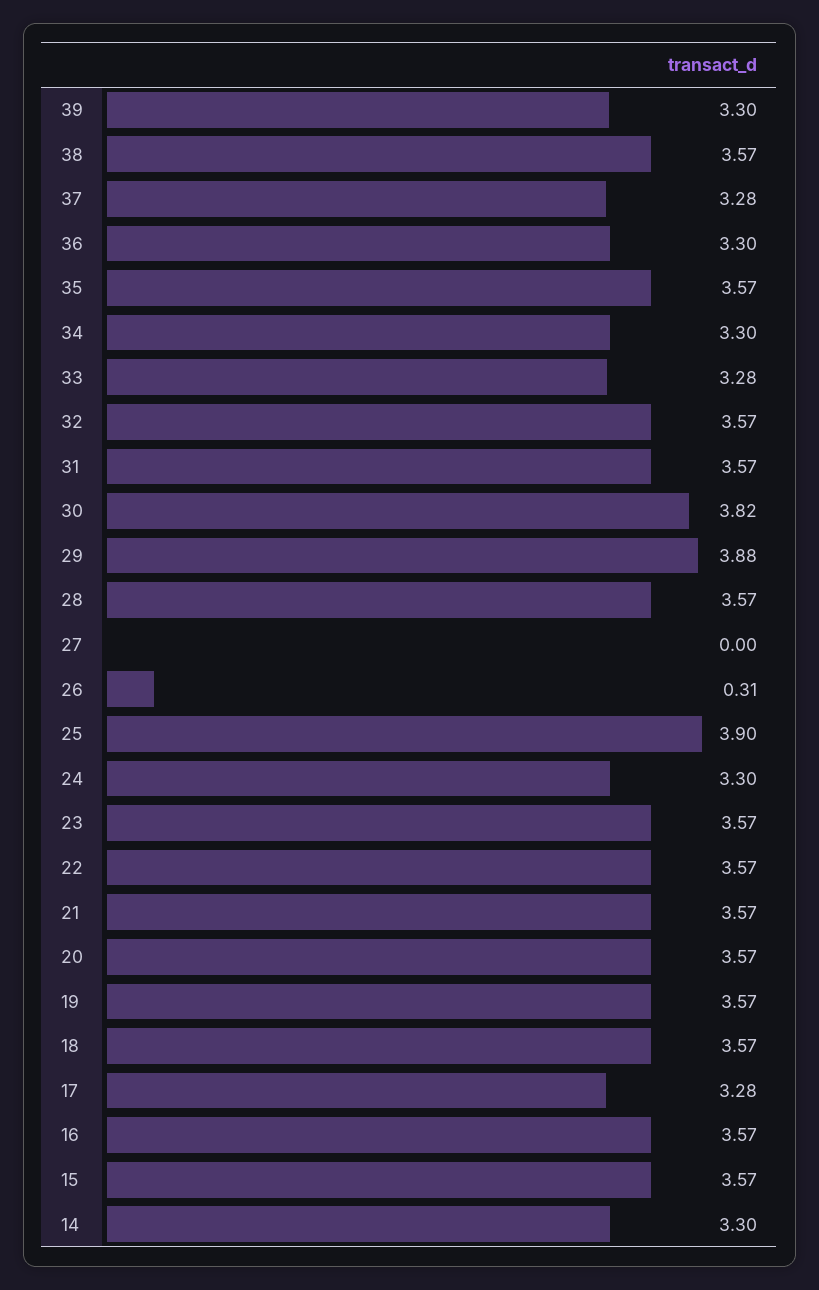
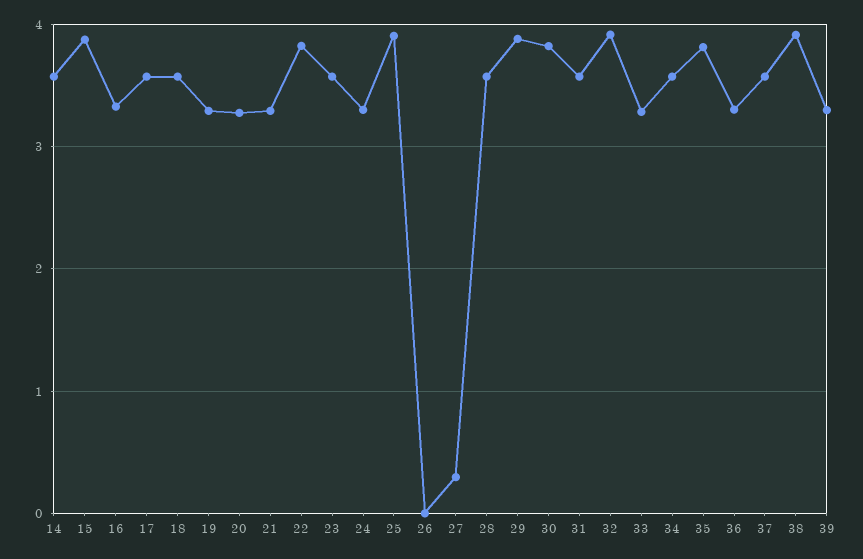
38: 3.57 -> 3.9
37: 3.28 -> 3.6
35: 3.57 -> 3.8
34: 3.3 -> 3.6
32: 3.57 -> 3.9
27: 0 -> 0.3
26: 0.31 -> 0
22: 3.57 -> 3.8
21: 3.57 -> 3.3
20: 3.57 -> 3.3
19: 3.57 -> 3.3
17: 3.28 -> 3.6
16: 3.57 -> 3.3
15: 3.57 -> 3.9
14: 3.3 -> 3.6

